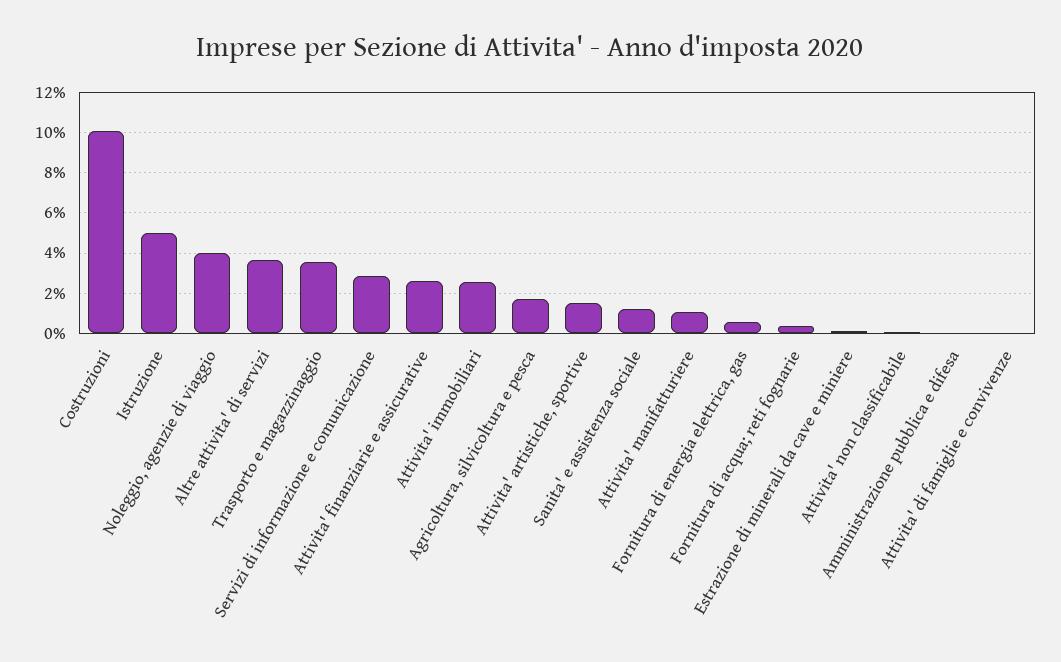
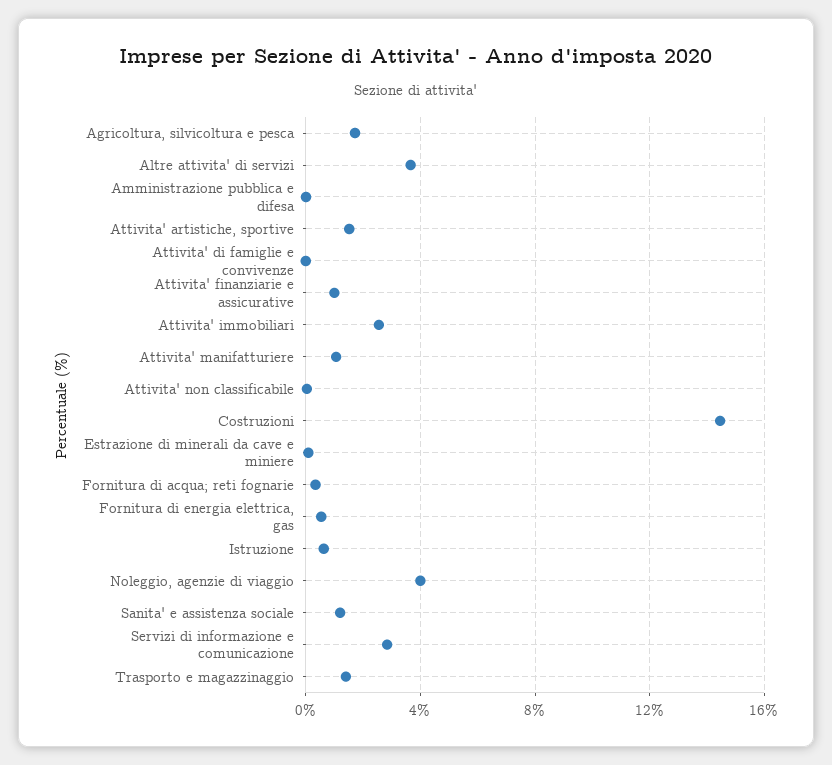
Costruzioni: 10 -> 14.5
Istruzione: 5 -> 0.5
Trasporto e magazzinaggio: 3.5 -> 1.5
Attivita' finanziarie e assicurative: 2.5 -> 1

